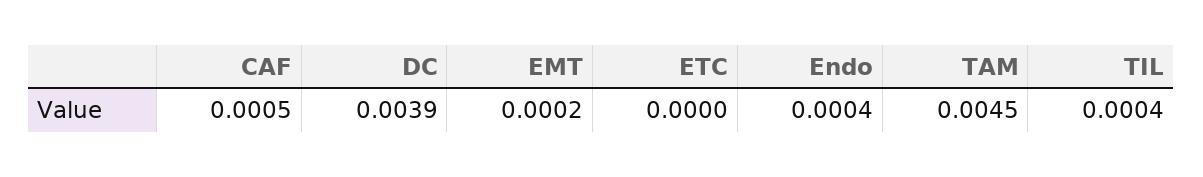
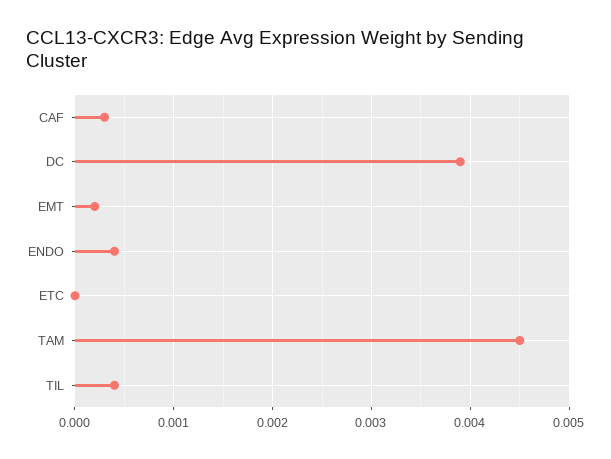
CAF: 0.0005 -> 0.0003

